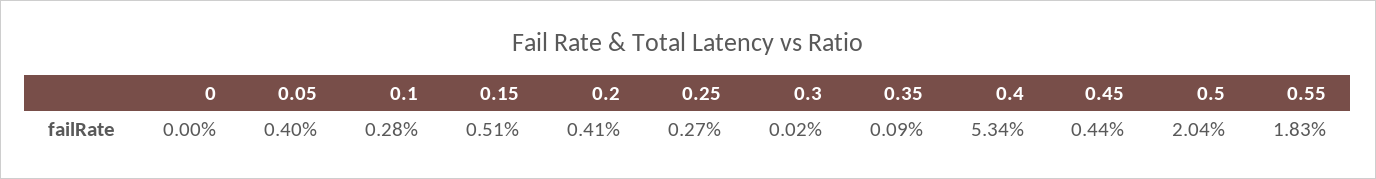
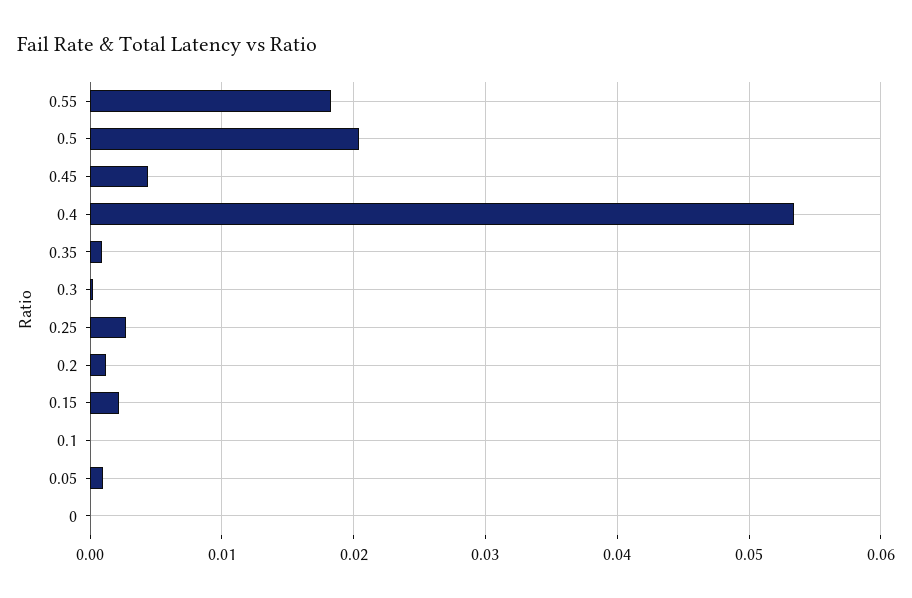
0.05: 0.004 -> 0.001
0.1: 0.0028 -> 0
0.15: 0.0051 -> 0.002
0.2: 0.0041 -> 0.001

